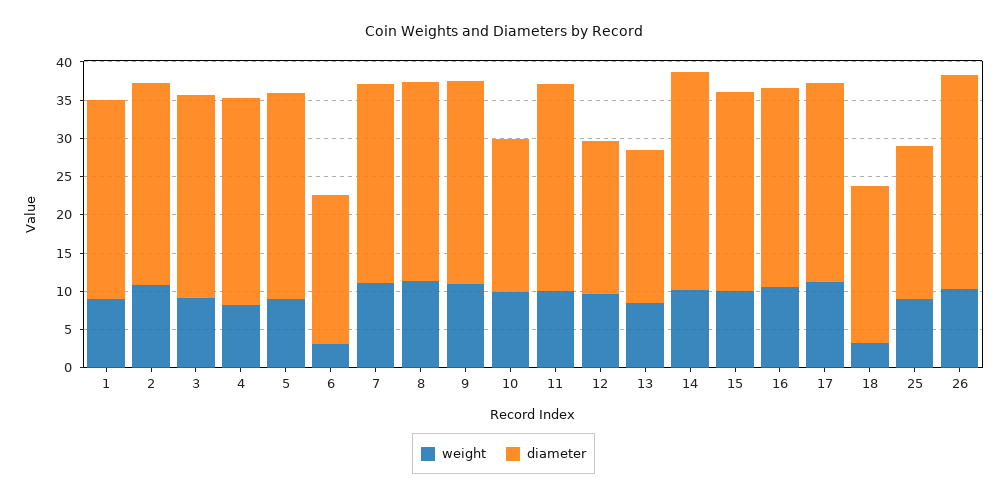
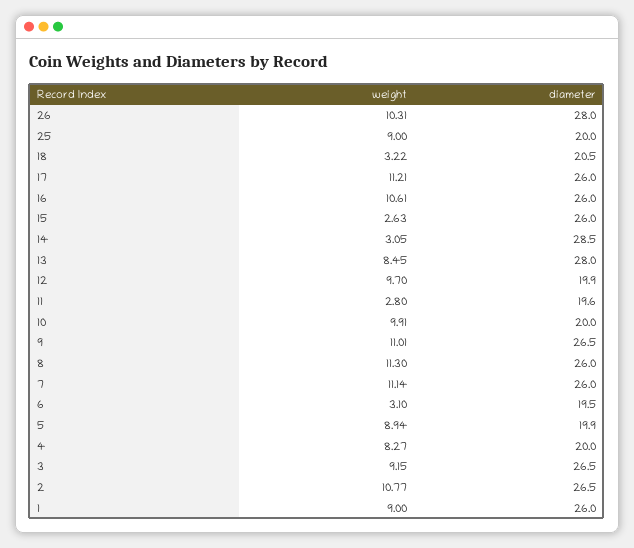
diameter, 4: 27.5 -> 20
diameter, 5: 27.5 -> 19.9
weight, 11: 10 -> 2.8
diameter, 11: 27.5 -> 19.6
diameter, 13: 20 -> 28
weight, 14: 10 -> 3.05
weight, 15: 10 -> 2.63

